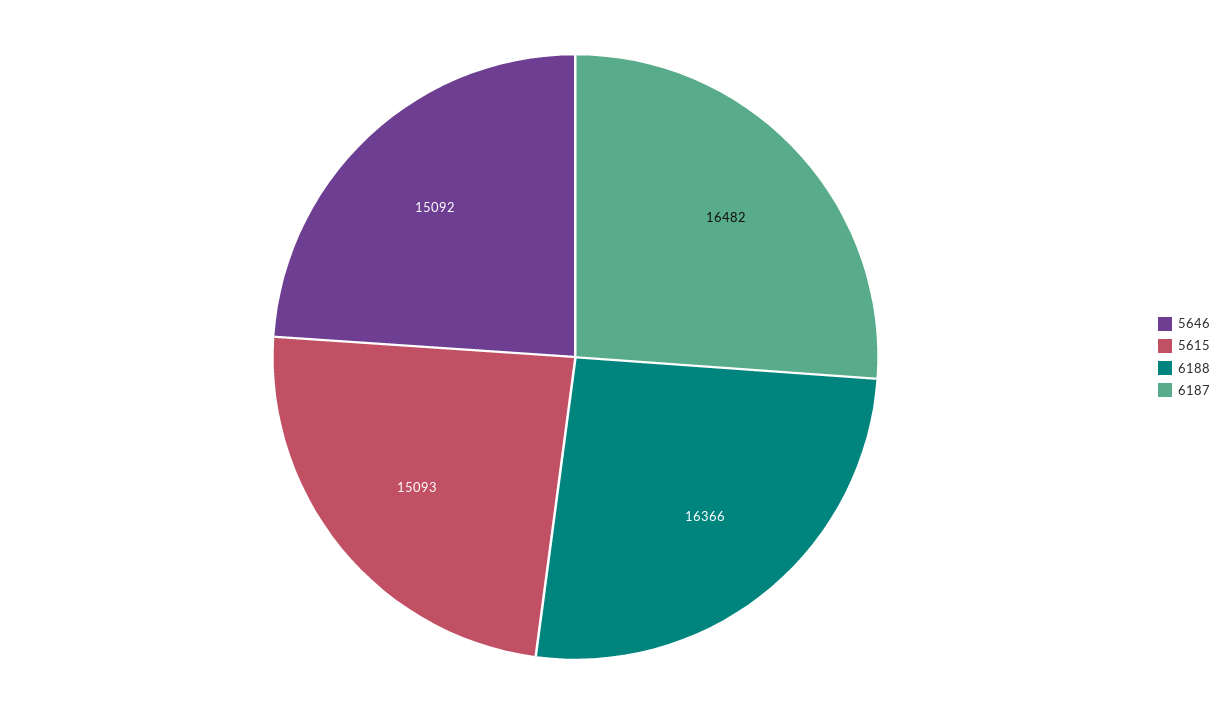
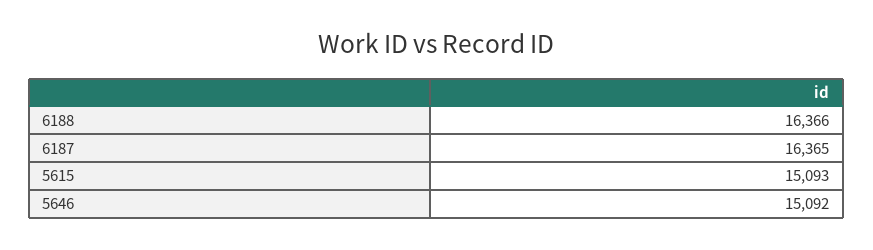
6187: 16482 -> 16365

